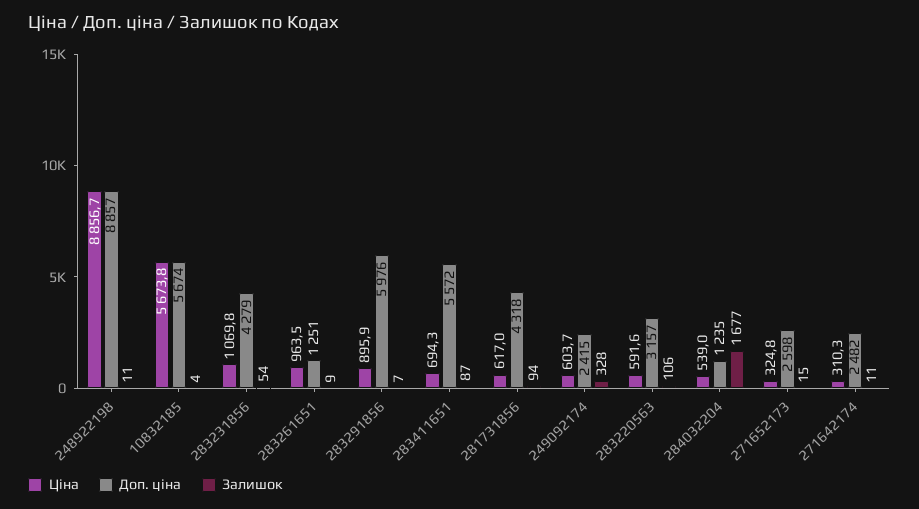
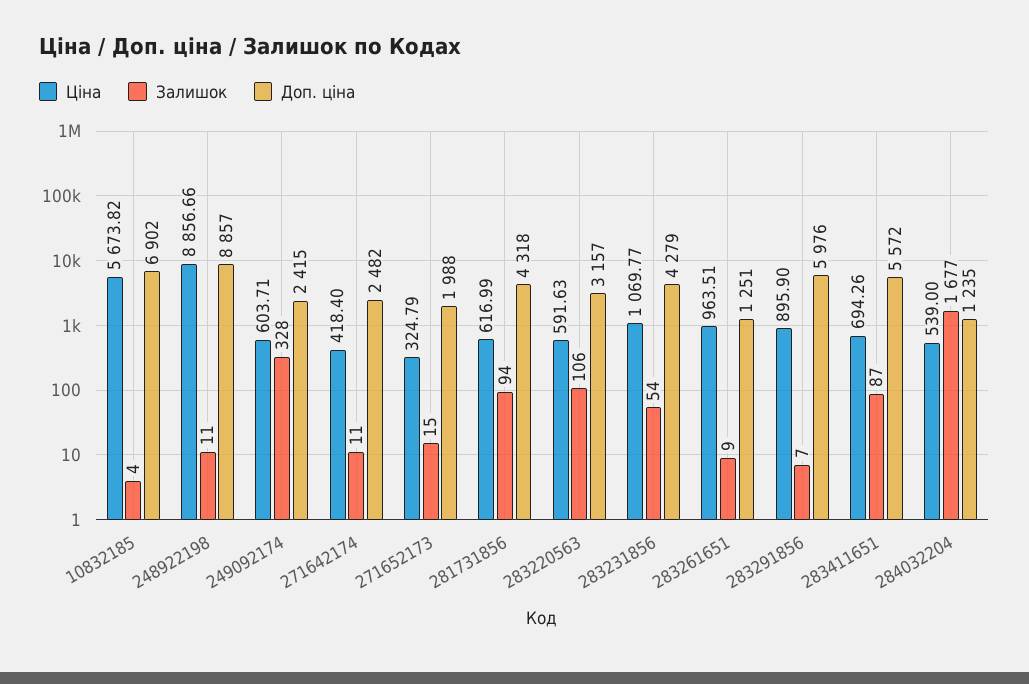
Доп. ціна, 10832185: 5674 -> 6902
Доп. ціна, 271652173: 2598 -> 1988
Ціна, 271642174: 310.3 -> 418.4

